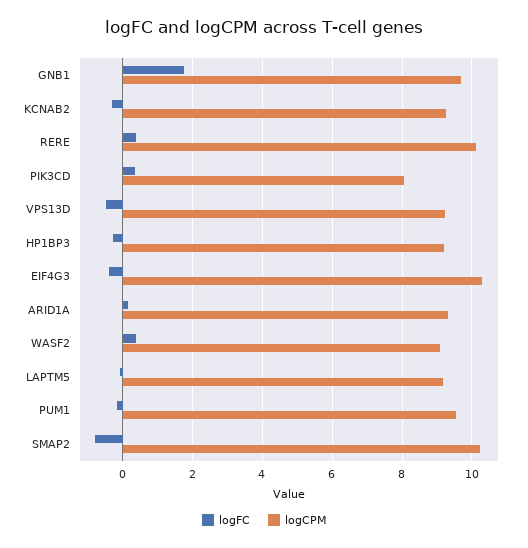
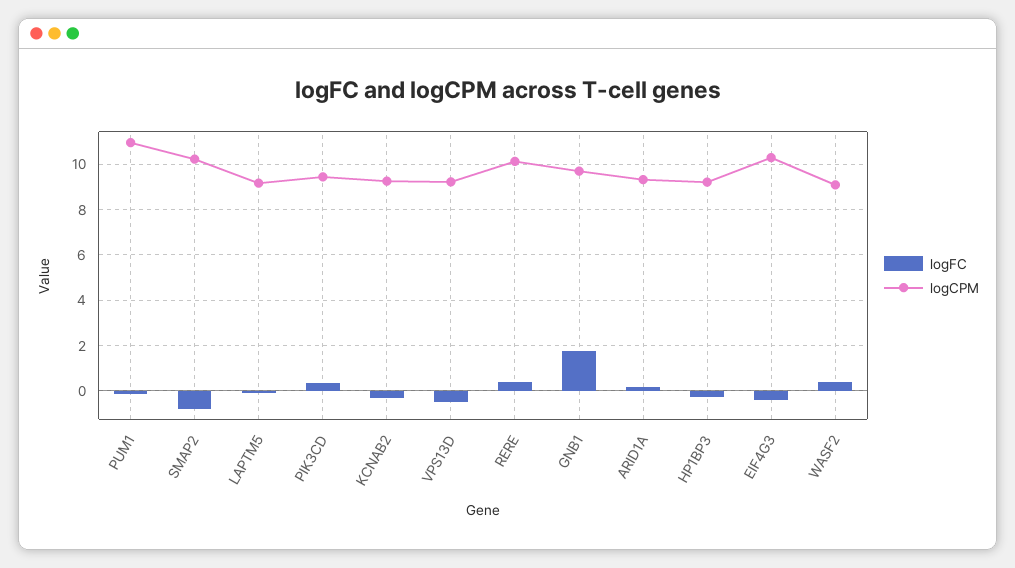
logCPM, PIK3CD: 8 -> 9.5
logCPM, PUM1: 9.6 -> 11

